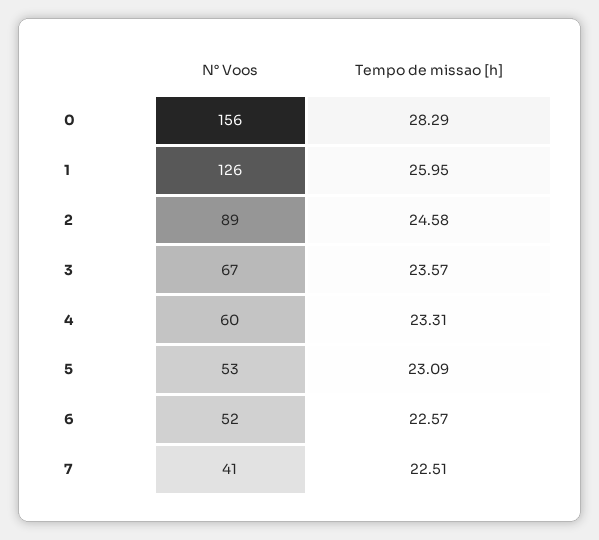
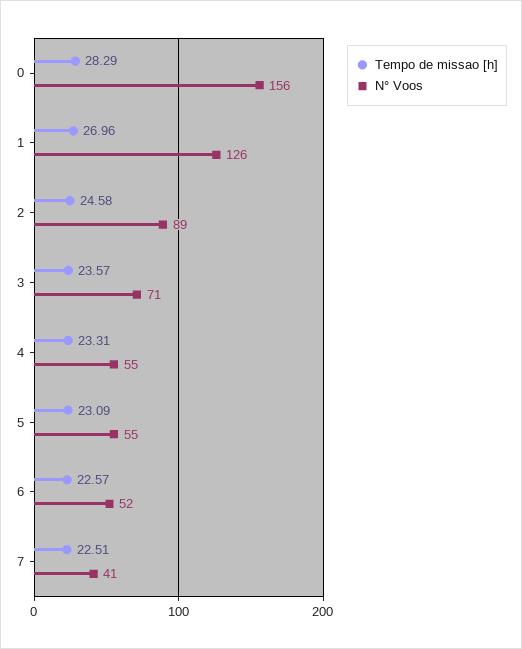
Tempo de missao [h], 1: 25.95 -> 26.96
N° Voos, 3: 67 -> 71
N° Voos, 4: 60 -> 55
N° Voos, 5: 53 -> 55

